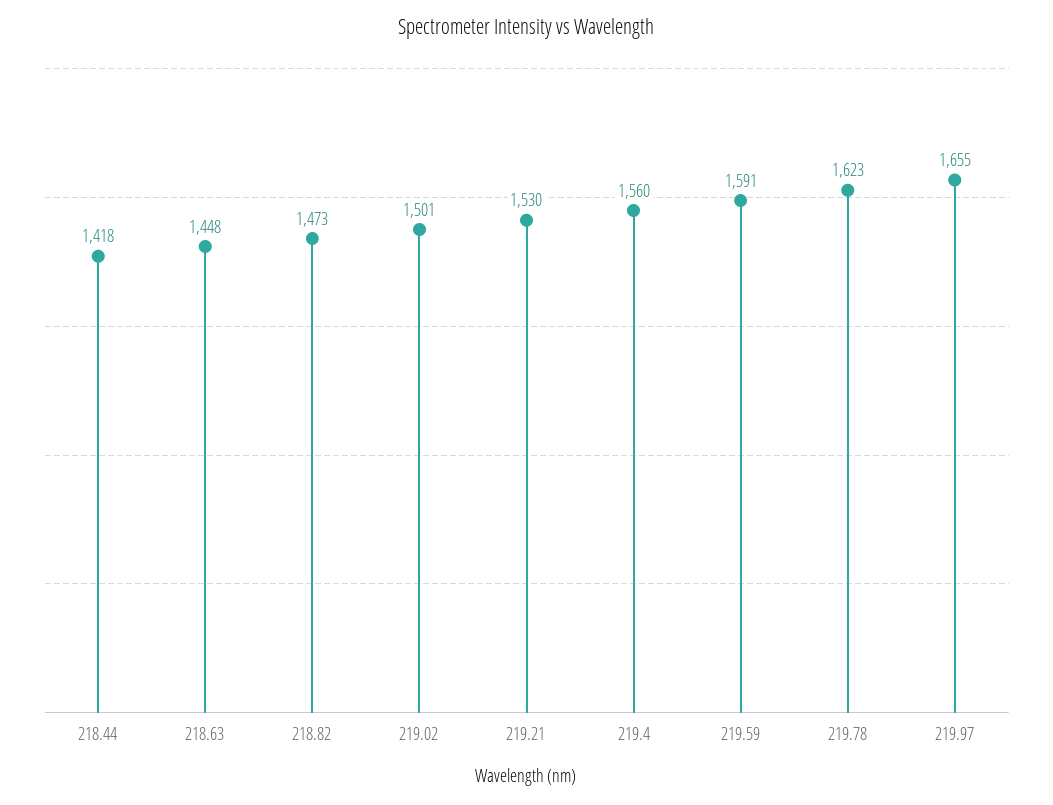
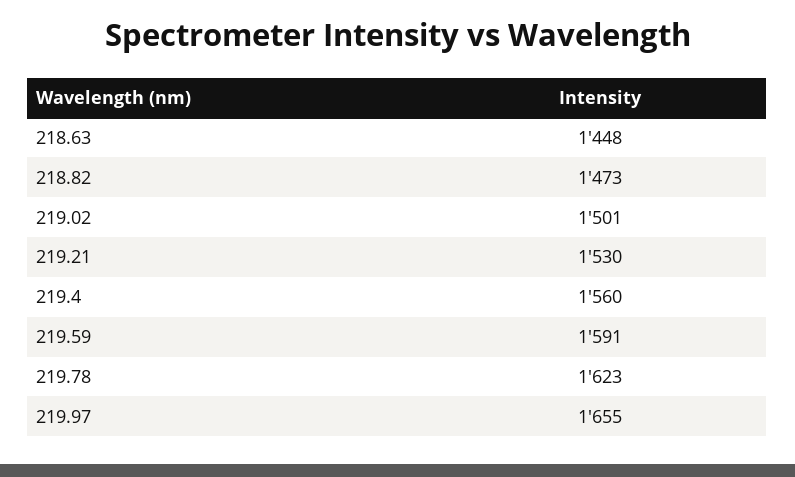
218.44: 1418 -> none

